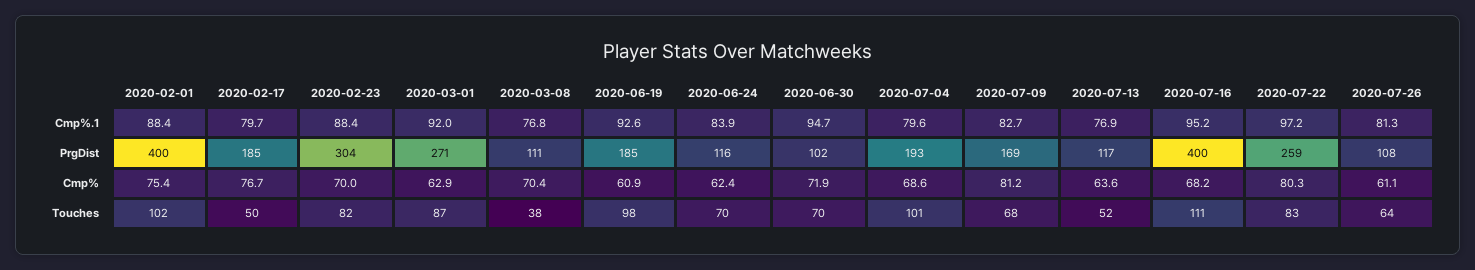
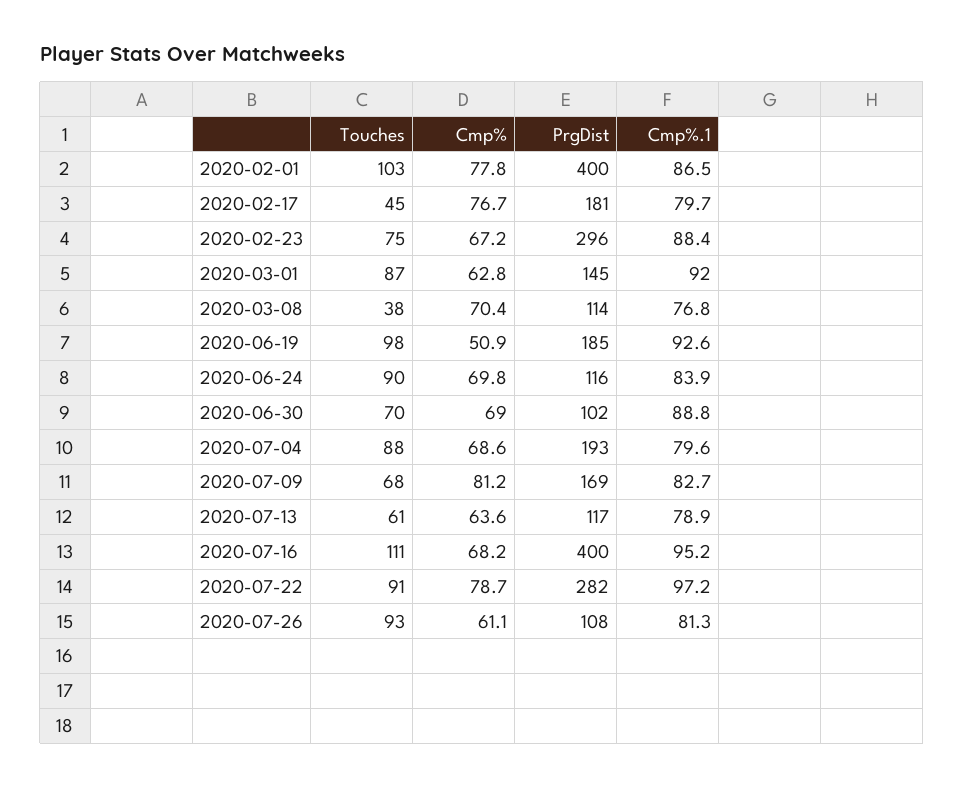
2020-02-01, Cmp%.1: 88.4 -> 86.5
2020-06-30, Cmp%.1: 94.7 -> 88.8
2020-07-13, Cmp%.1: 76.9 -> 78.9
2020-02-17, PrgDist: 185 -> 181
2020-02-23, PrgDist: 304 -> 296
2020-03-01, PrgDist: 271 -> 145
2020-03-08, PrgDist: 111 -> 114
2020-07-22, PrgDist: 259 -> 282
2020-02-01, Cmp%: 75.4 -> 77.8
2020-02-23, Cmp%: 70 -> 67.2
2020-03-01, Cmp%: 62.9 -> 62.8
2020-06-19, Cmp%: 60.9 -> 50.9
2020-06-24, Cmp%: 62.4 -> 69.8
2020-06-30, Cmp%: 71.9 -> 69
2020-07-22, Cmp%: 80.3 -> 78.7
2020-02-01, Touches: 102 -> 103
2020-02-17, Touches: 50 -> 45
2020-02-23, Touches: 82 -> 75
2020-06-24, Touches: 70 -> 90
2020-07-04, Touches: 101 -> 88
2020-07-13, Touches: 52 -> 61
2020-07-22, Touches: 83 -> 91
2020-07-26, Touches: 64 -> 93

